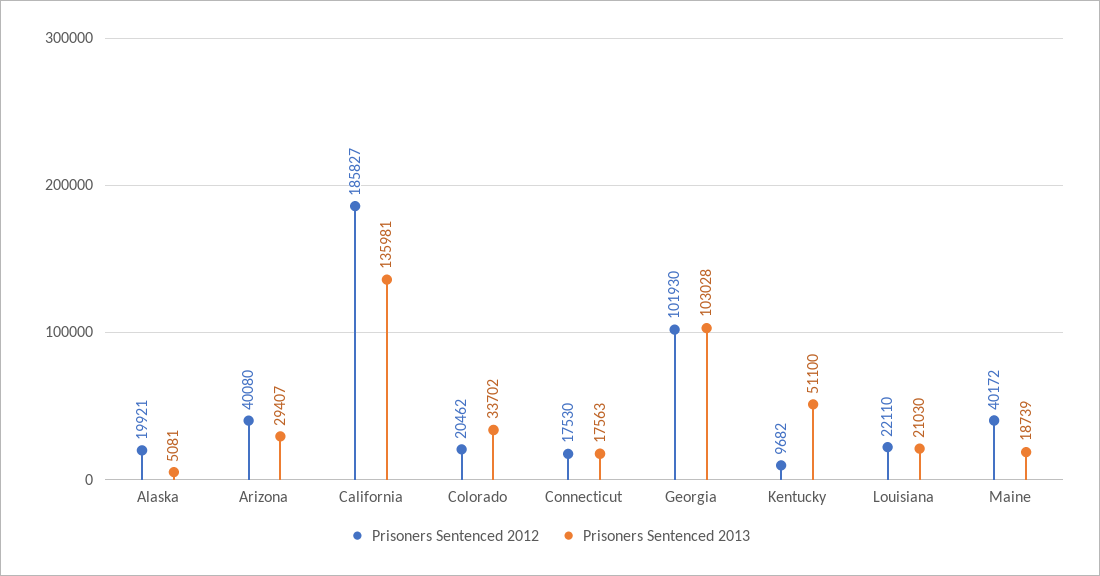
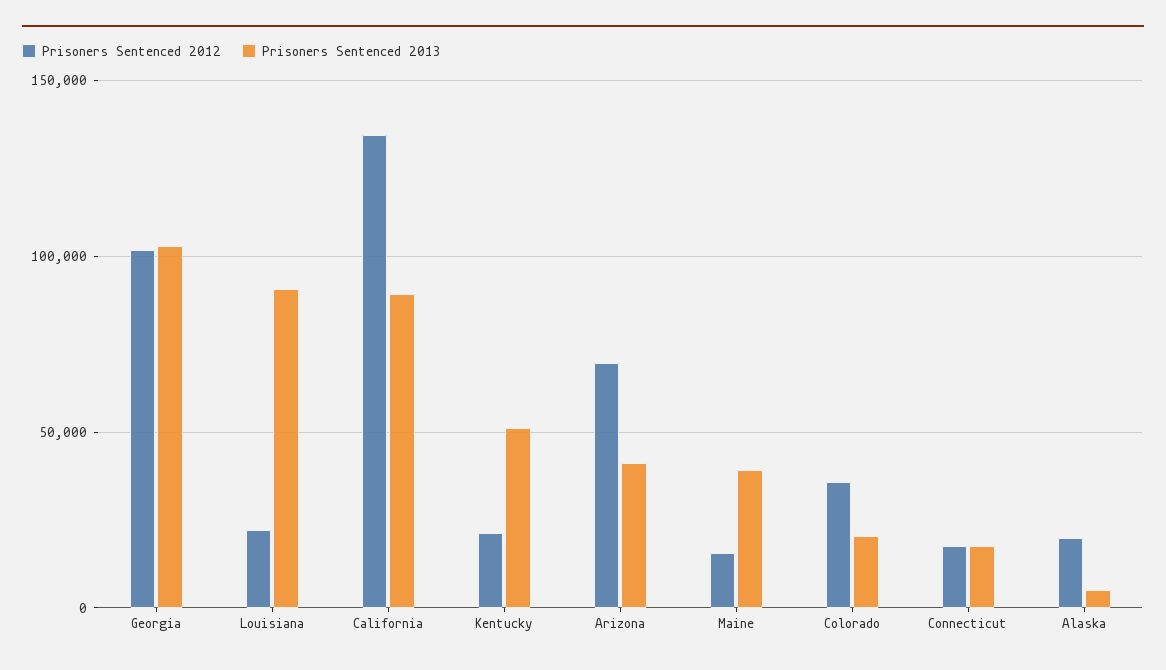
Prisoners Sentenced 2012, Arizona: 40080 -> 70000
Prisoners Sentenced 2013, Arizona: 29407 -> 40000
Prisoners Sentenced 2012, California: 185827 -> 135000
Prisoners Sentenced 2013, California: 135981 -> 90000
Prisoners Sentenced 2012, Colorado: 20462 -> 35000
Prisoners Sentenced 2013, Colorado: 33702 -> 20000
Prisoners Sentenced 2012, Kentucky: 9682 -> 20000
Prisoners Sentenced 2013, Louisiana: 21030 -> 90000
Prisoners Sentenced 2012, Maine: 40172 -> 15000
Prisoners Sentenced 2013, Maine: 18739 -> 40000

